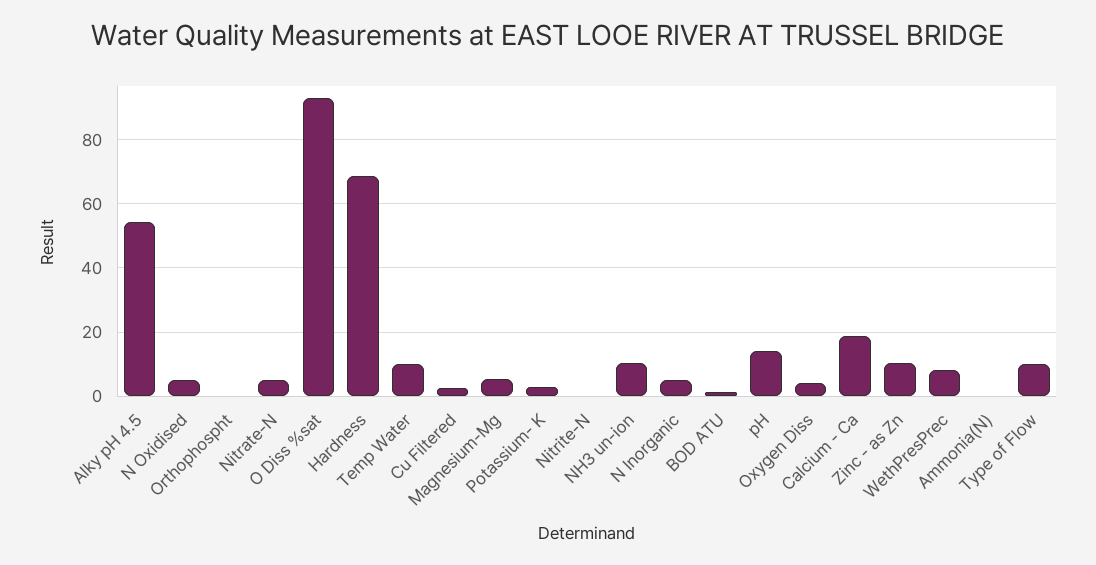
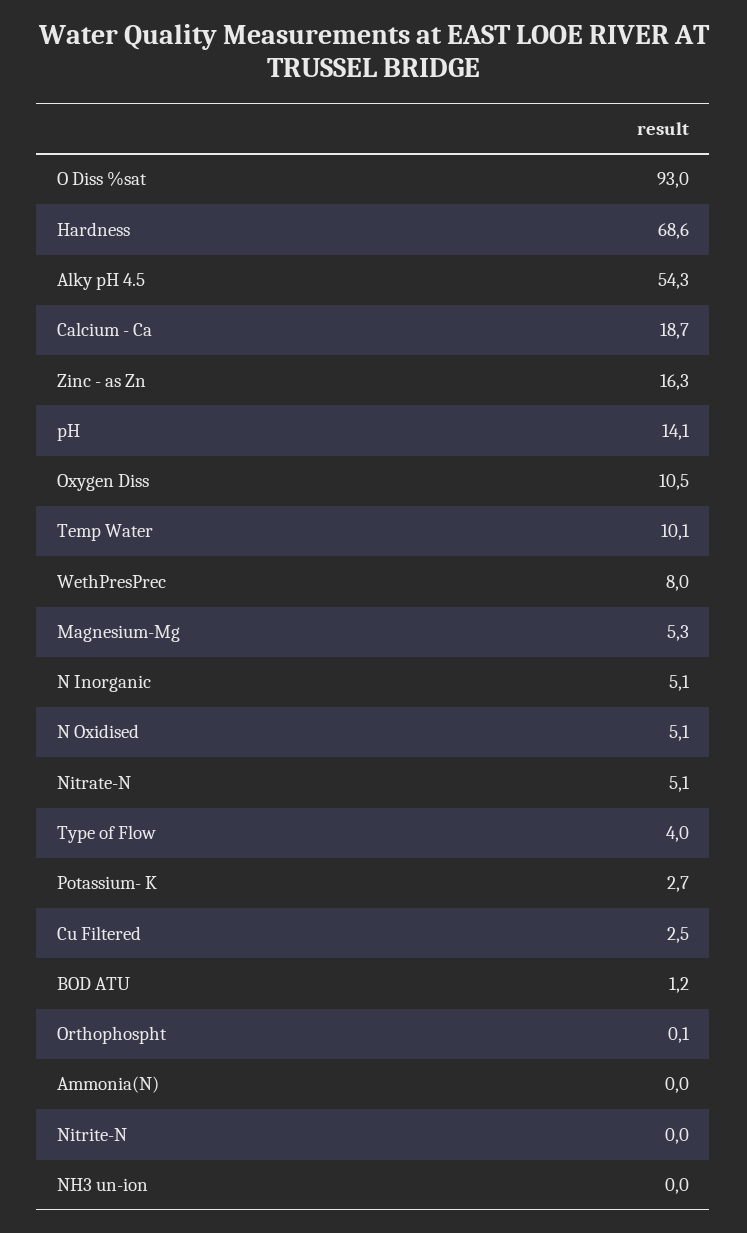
NH3 un-ion: 10 -> 0
Oxygen Diss: 4 -> 10.5
Zinc - as Zn: 10 -> 16.3
Type of Flow: 10 -> 4

